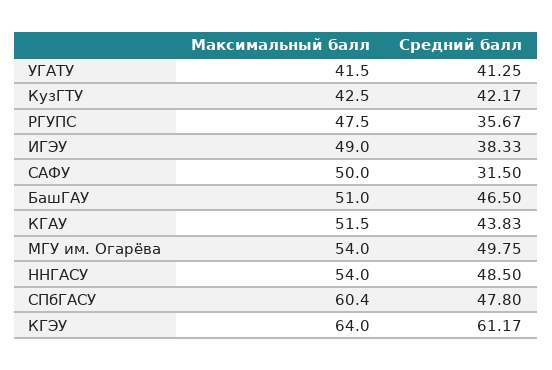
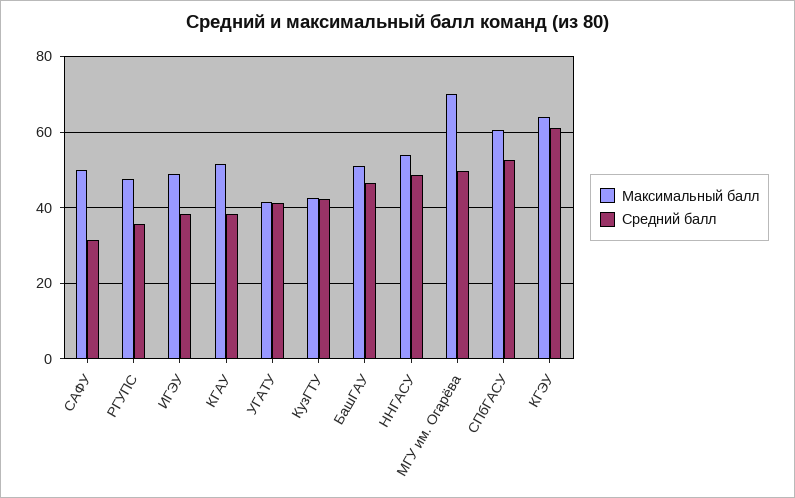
Средний балл, КГАУ: 43.83 -> 38
Максимальный балл, МГУ им. Огарёва: 54 -> 70
Средний балл, СПбГАСУ: 47.8 -> 52

